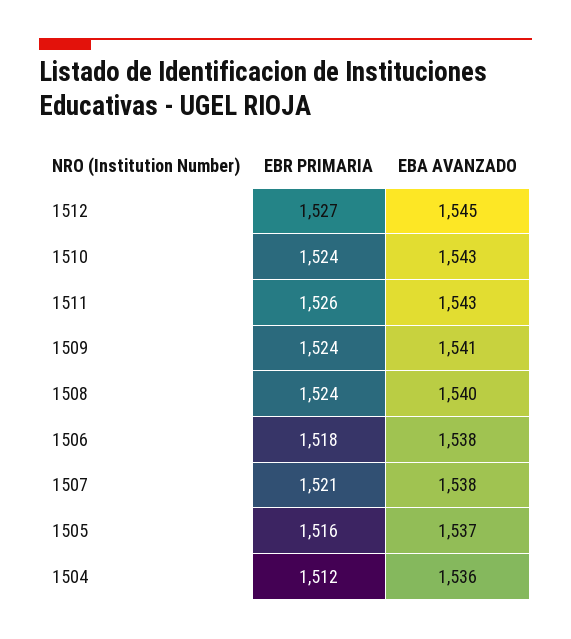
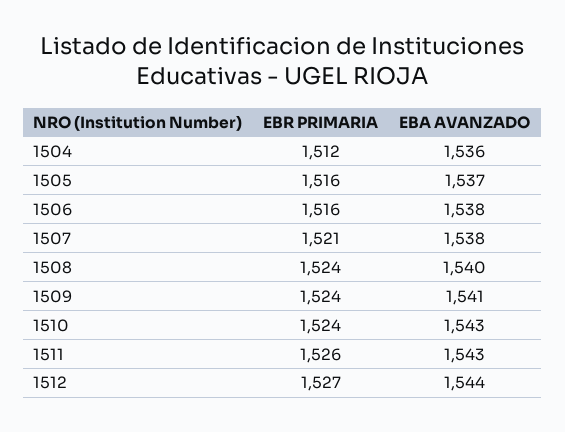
EBA AVANZADO, 1512: 1545 -> 1544
EBR PRIMARIA, 1506: 1518 -> 1516

